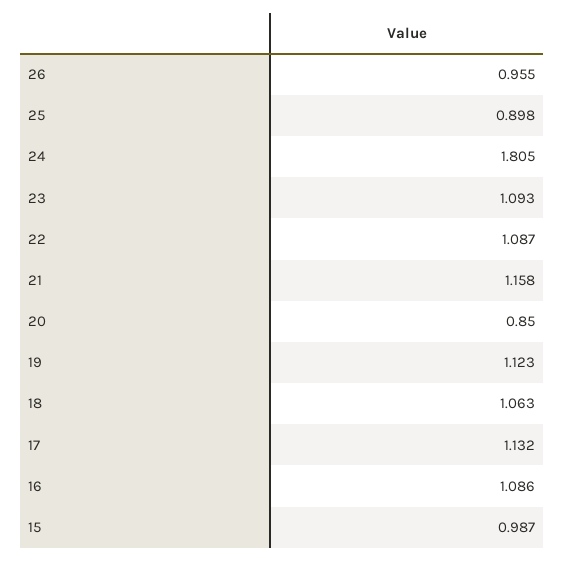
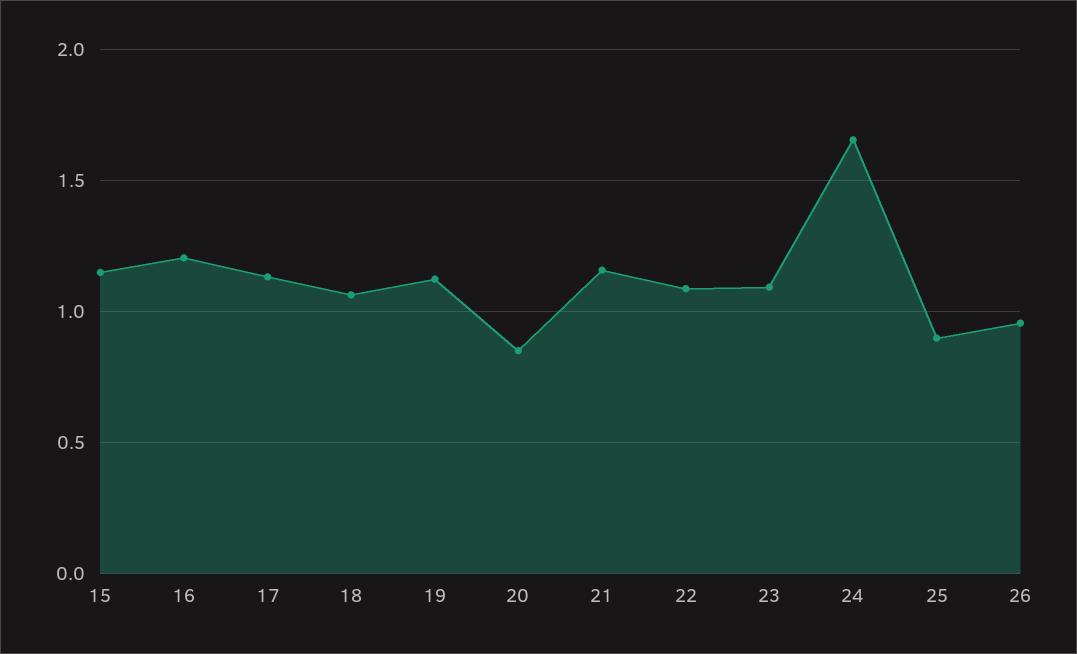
24: 1.805 -> 1.65
16: 1.086 -> 1.2
15: 0.987 -> 1.15

